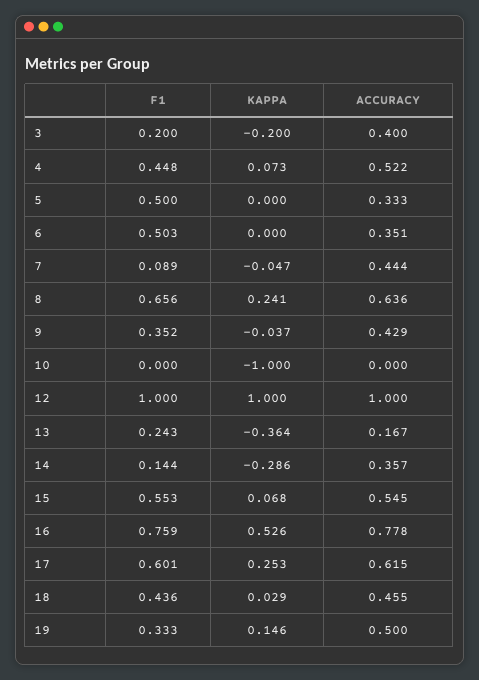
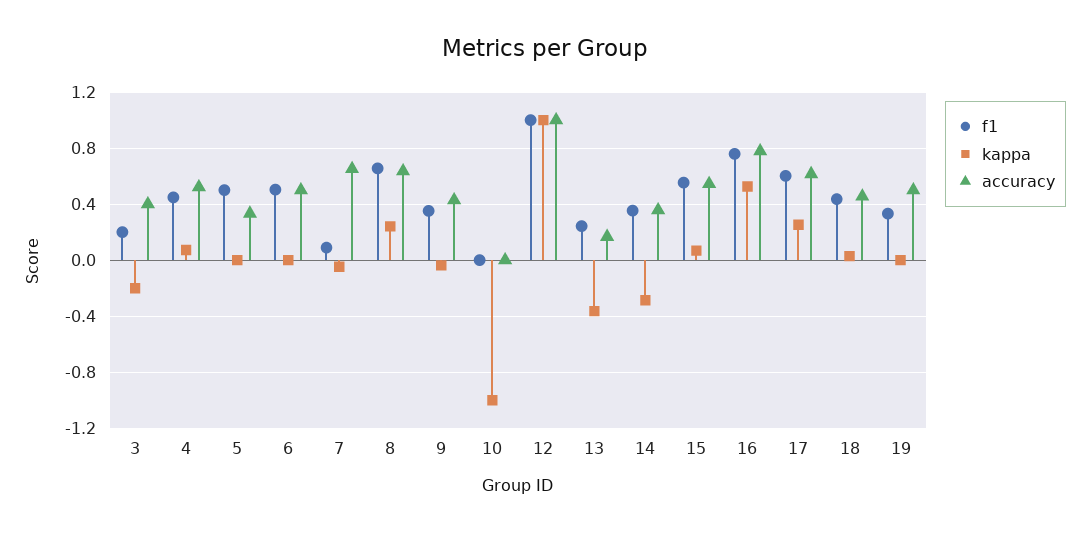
ACCURACY, 6: 0.351 -> 0.5
ACCURACY, 7: 0.444 -> 0.65
F1, 14: 0.144 -> 0.35
KAPPA, 19: 0.146 -> 0

